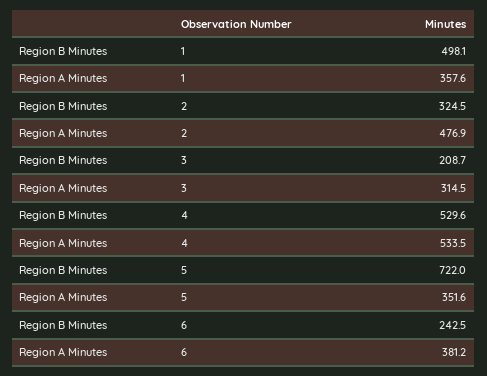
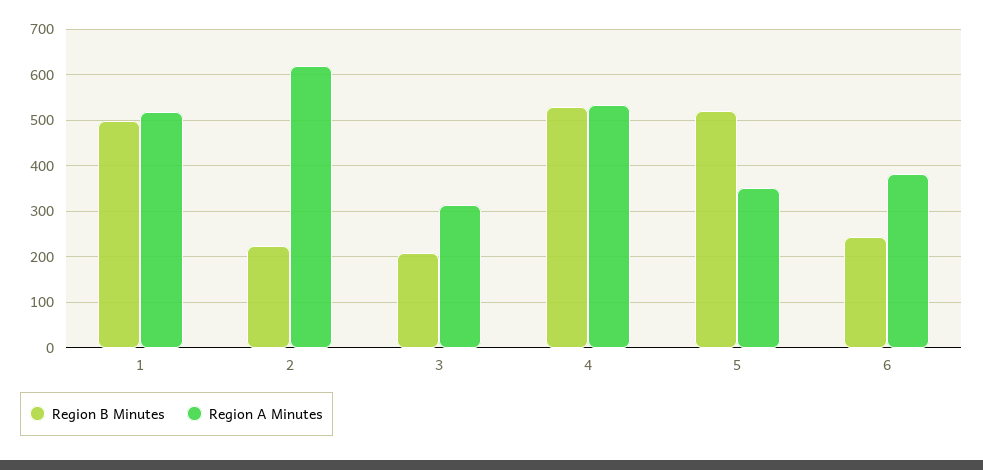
Region A Minutes, 1: 357.6 -> 520
Region B Minutes, 2: 324.5 -> 220
Region A Minutes, 2: 476.9 -> 620
Region B Minutes, 5: 722 -> 520

